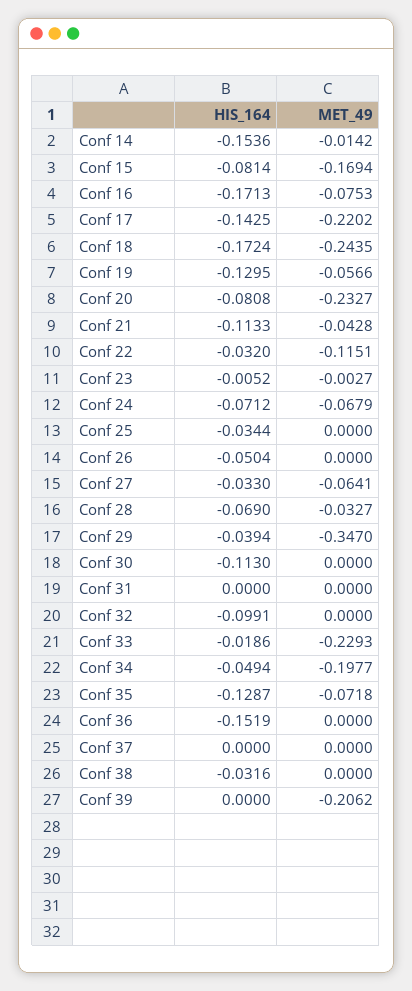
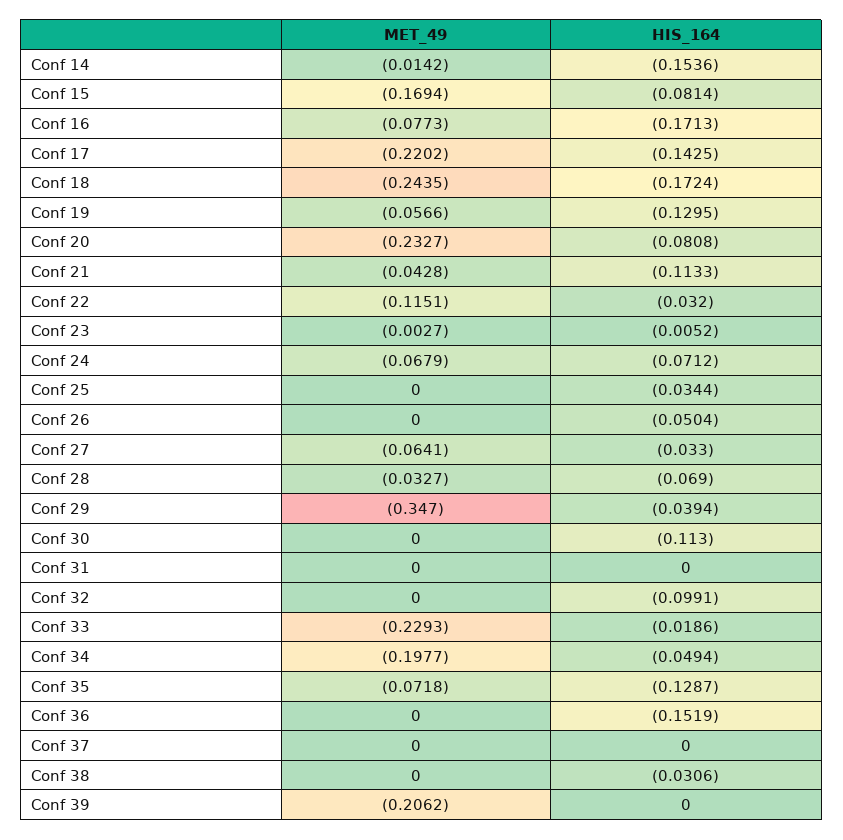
MET_49, Conf 16: -0.0753 -> -0.0773
HIS_164, Conf 38: -0.0316 -> -0.0306

